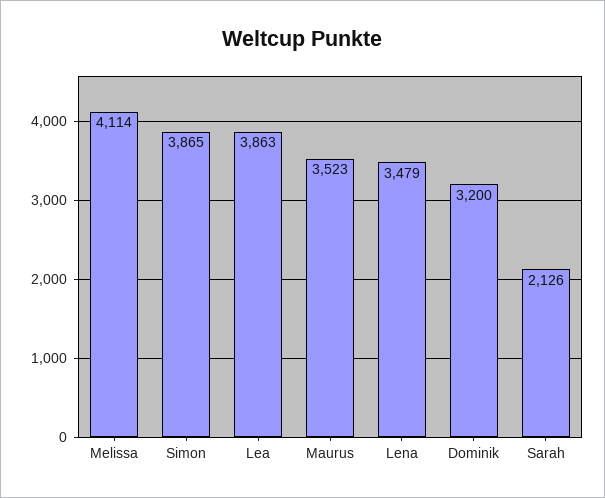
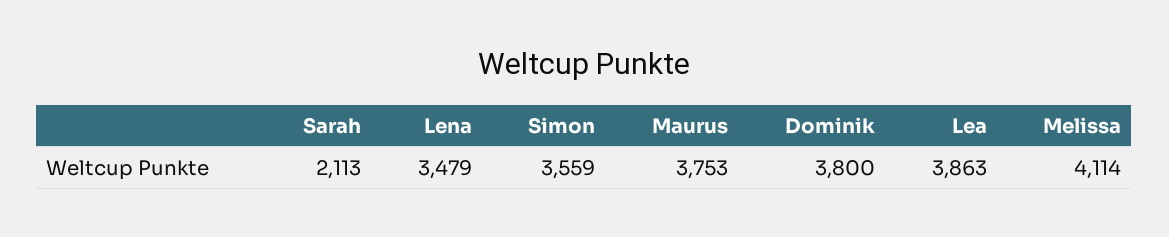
Simon: 3865 -> 3559
Maurus: 3523 -> 3753
Dominik: 3200 -> 3800
Sarah: 2126 -> 2113

